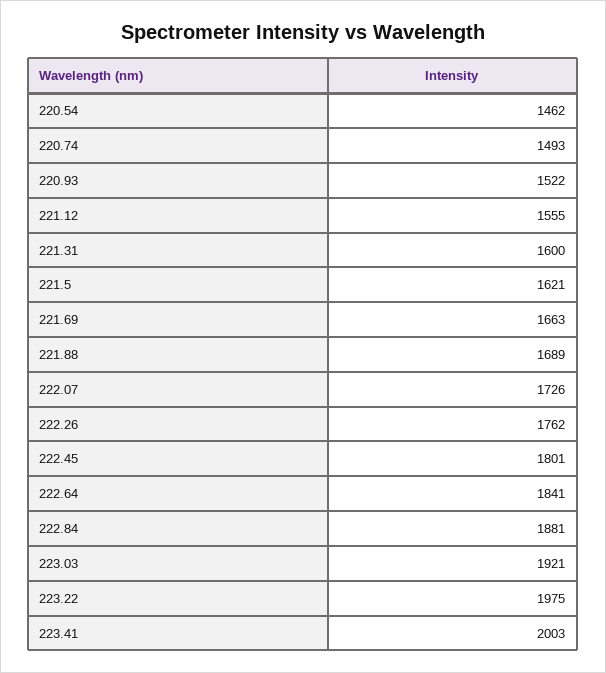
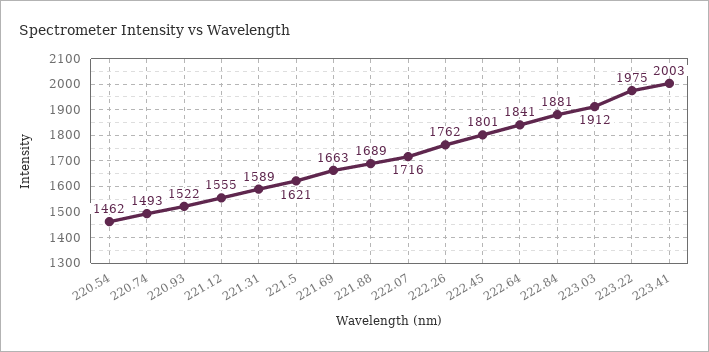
221.31: 1600 -> 1589
222.07: 1726 -> 1716
223.03: 1921 -> 1912

